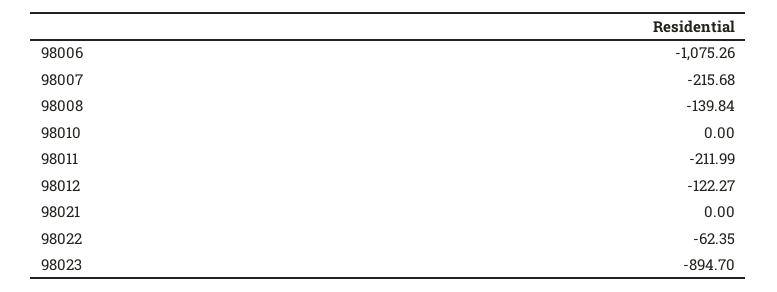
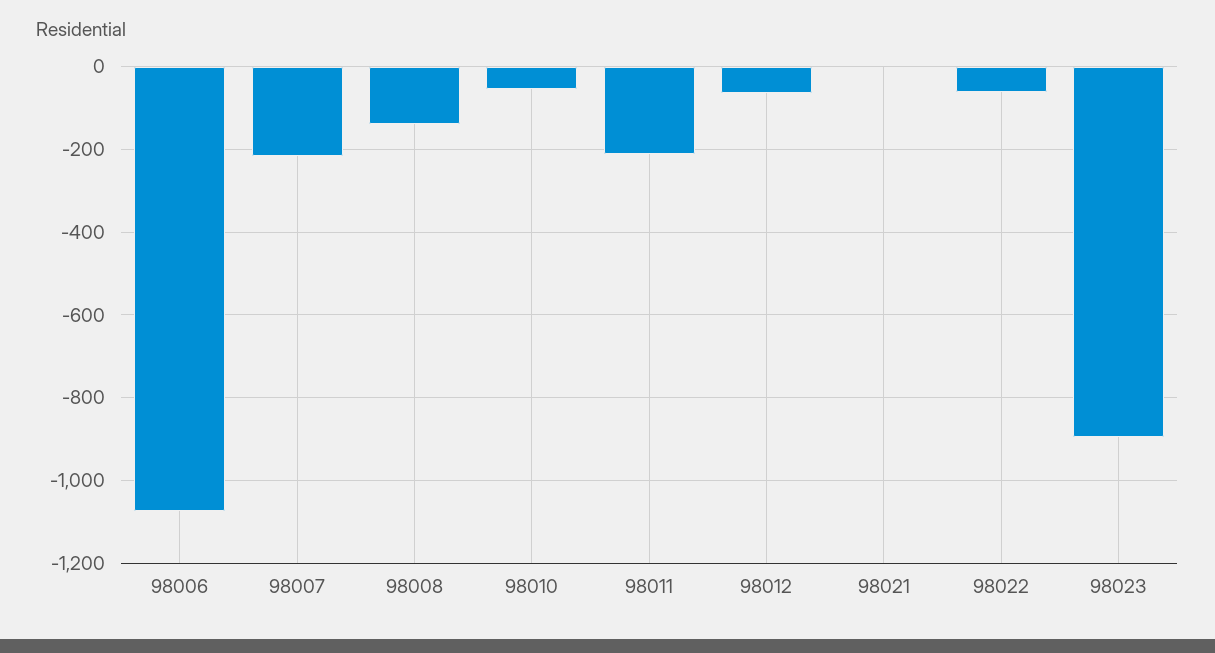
98010: 0 -> -60
98012: -122.27 -> -60

